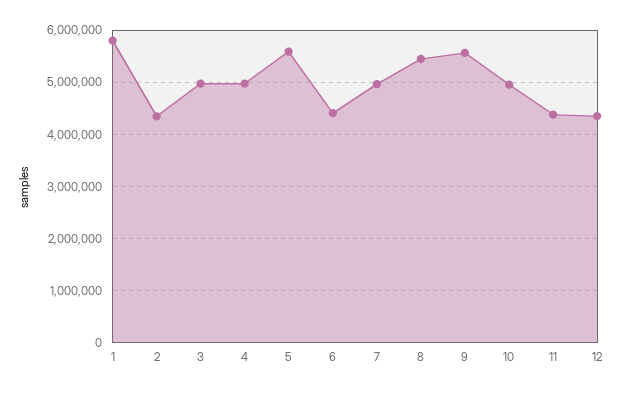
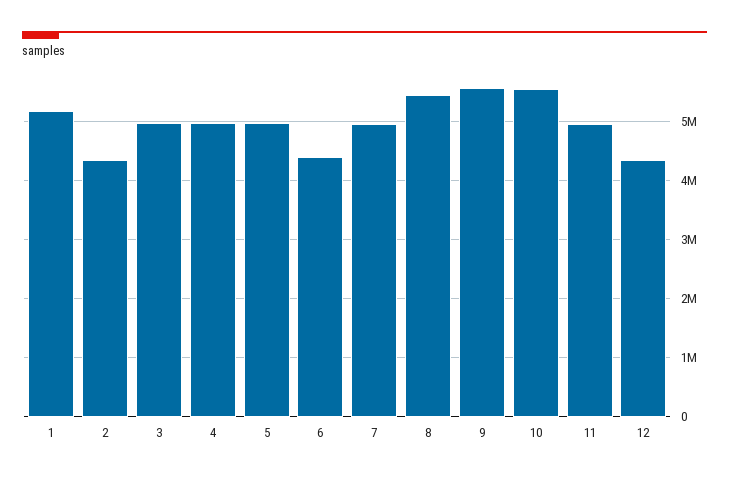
1: 5800000 -> 5200000
5: 5600000 -> 5000000
10: 5000000 -> 5600000
11: 4400000 -> 5000000

